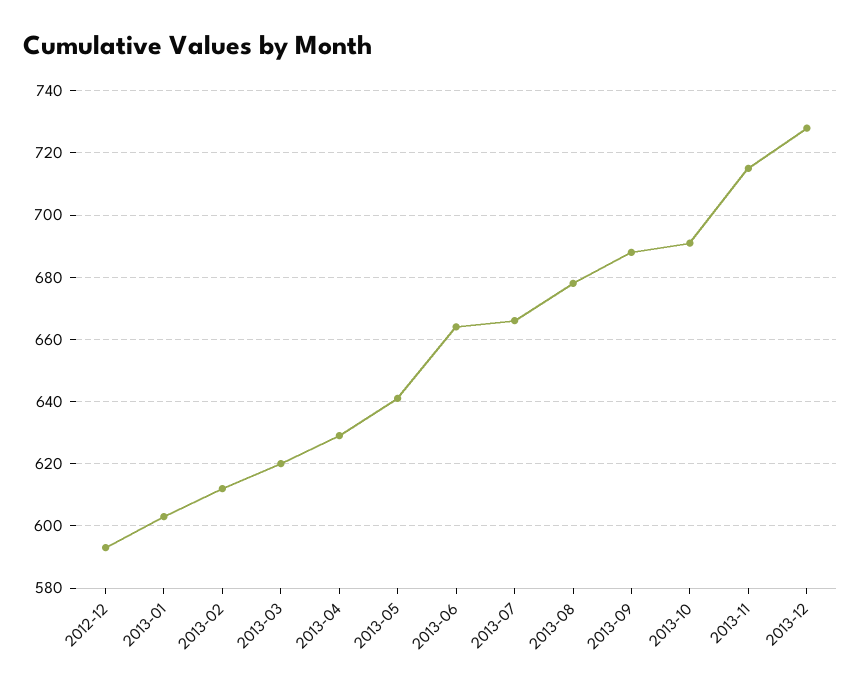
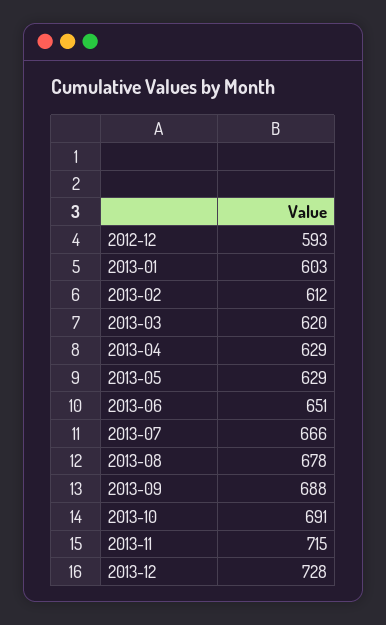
2013-05: 640 -> 629
2013-06: 665 -> 651

